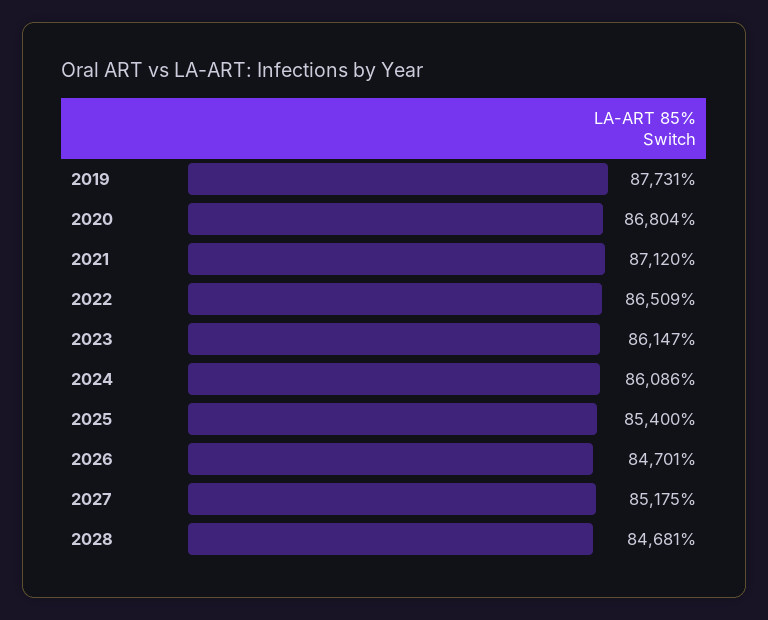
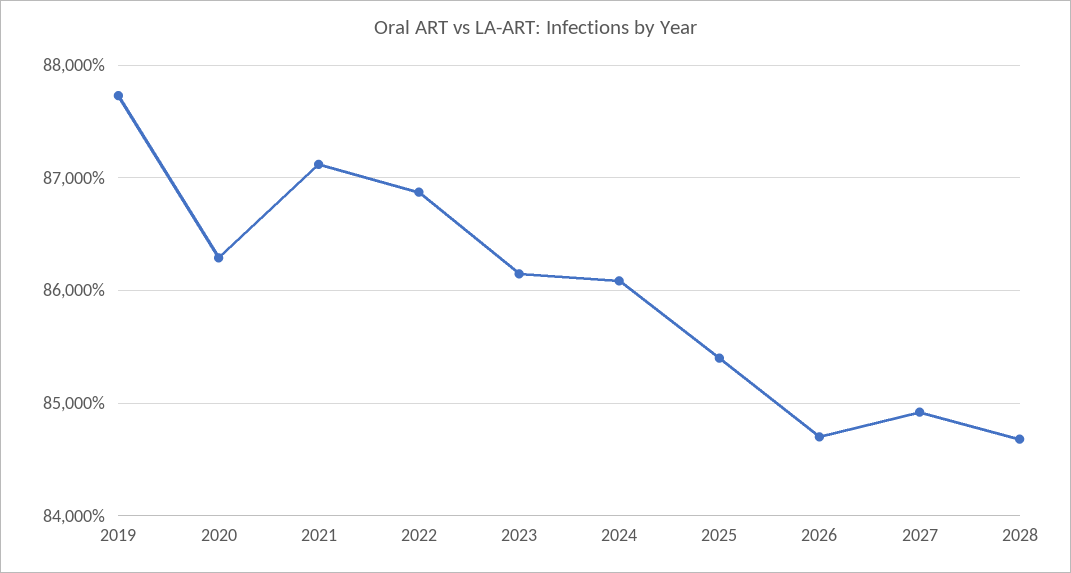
2020: 86804 -> 86300
2022: 86509 -> 86900
2027: 85175 -> 84900

